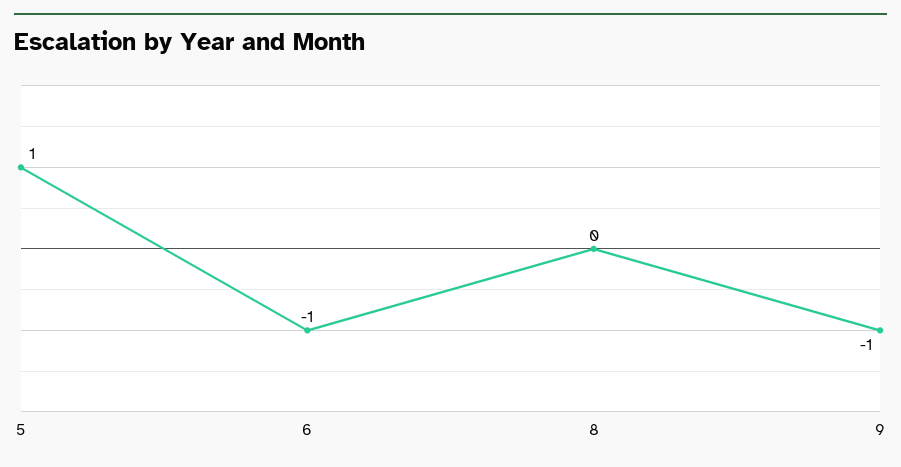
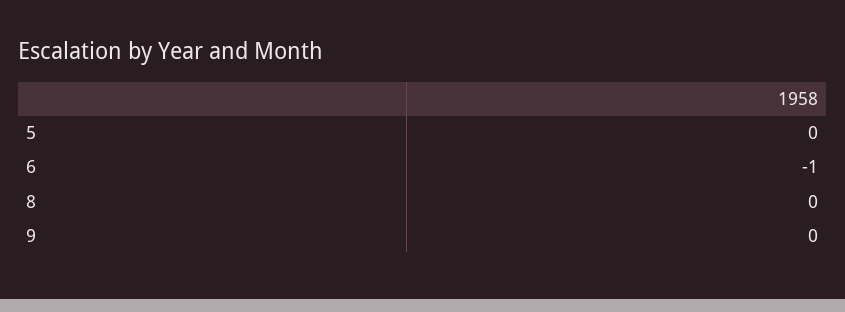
5: 1 -> 0
9: -1 -> 0

